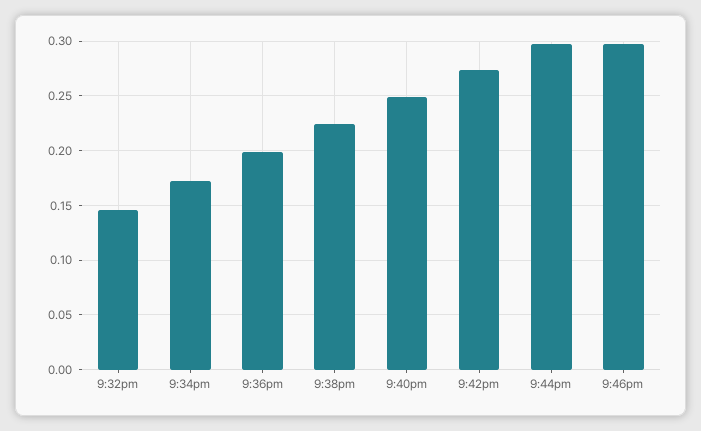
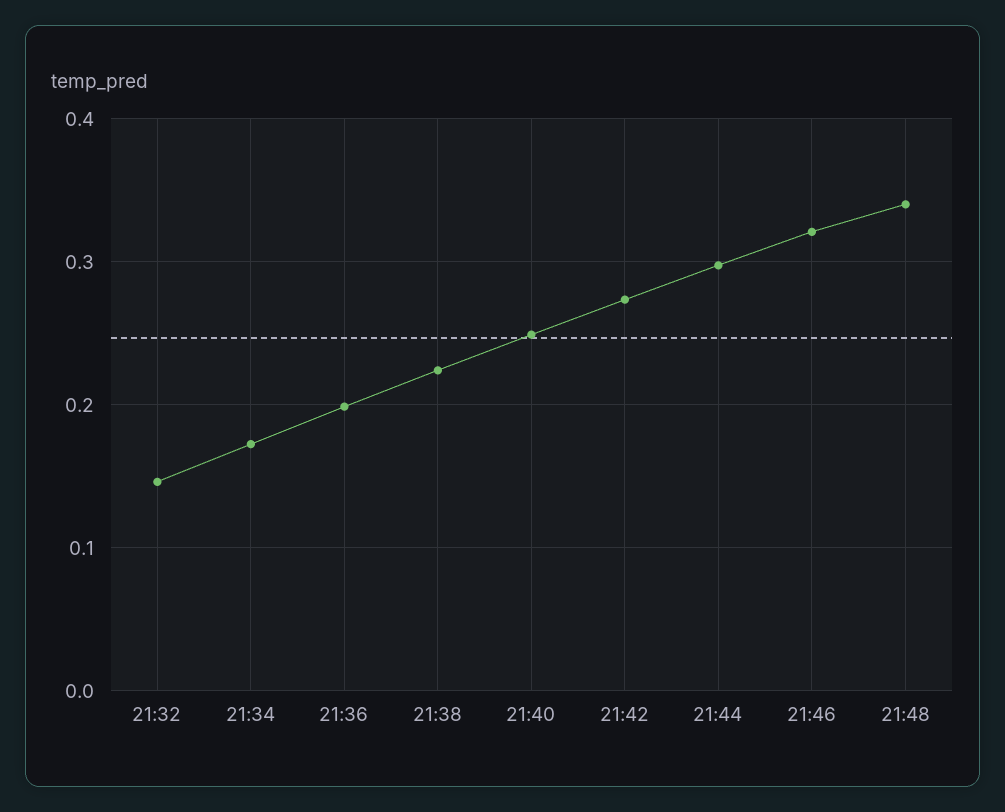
9:46pm: 0.3 -> 0.32
21:48: none -> 0.34

